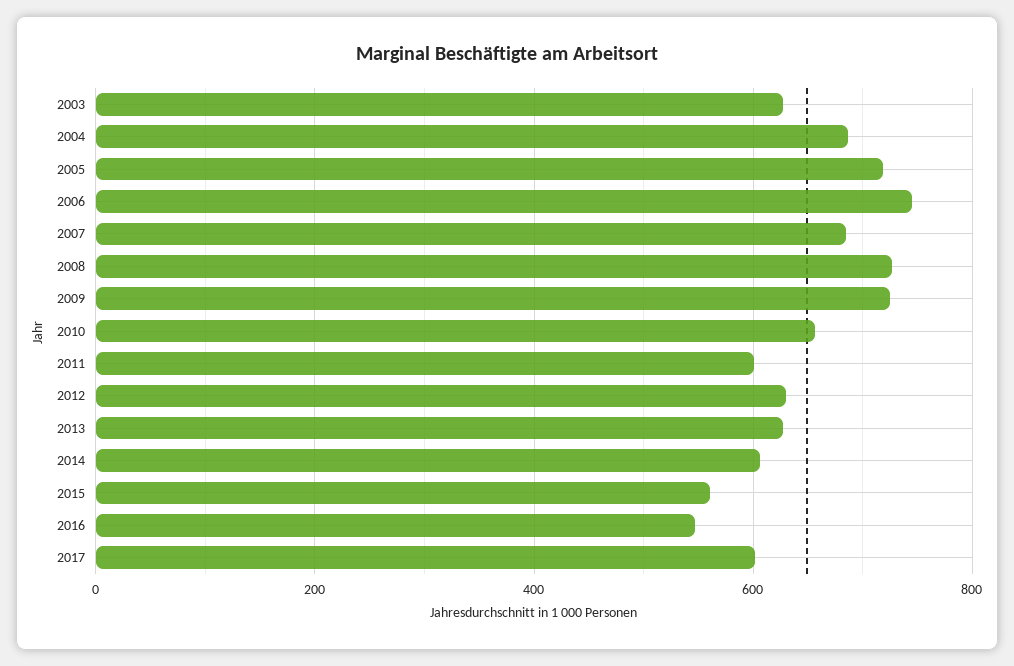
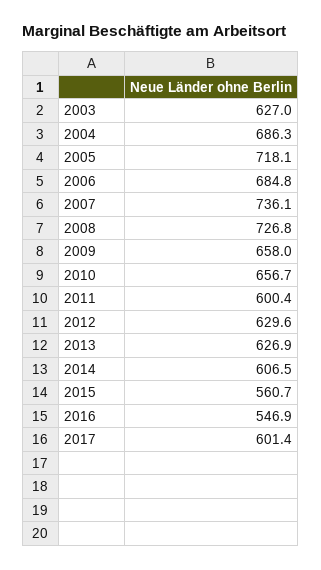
2006: 740 -> 684.8
2007: 680 -> 736.1
2009: 720 -> 658

